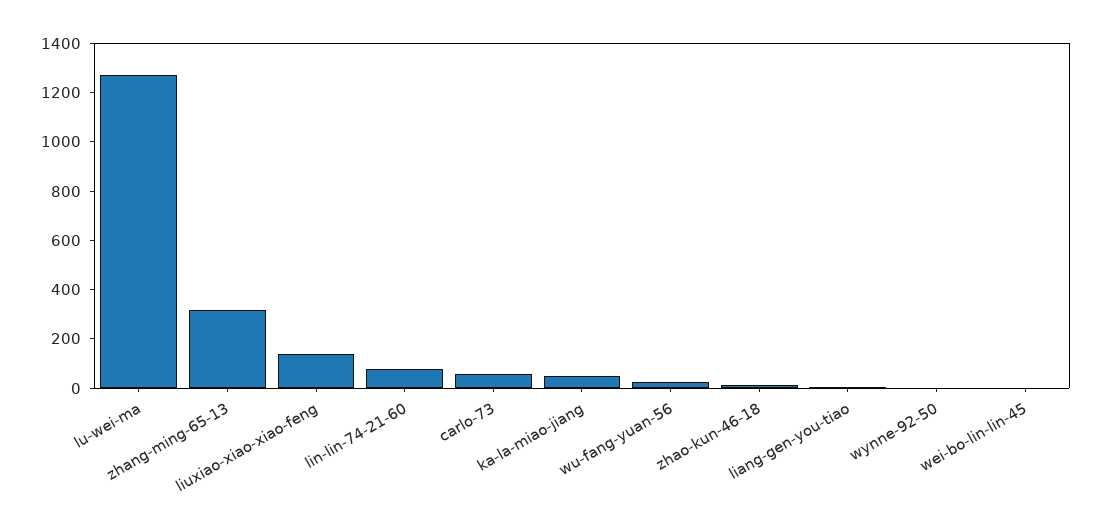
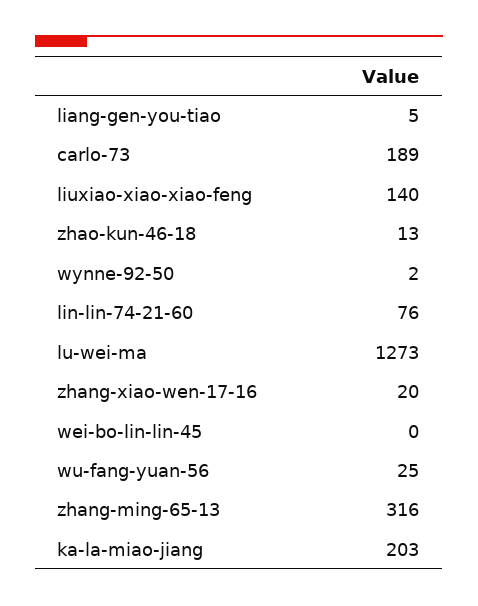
carlo-73: 50 -> 189
ka-la-miao-jiang: 50 -> 203
zhang-xiao-wen-17-16: none -> 20

